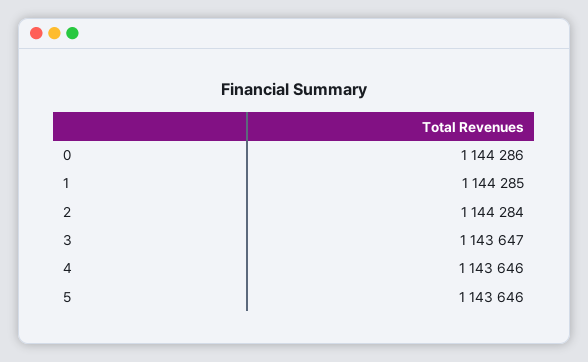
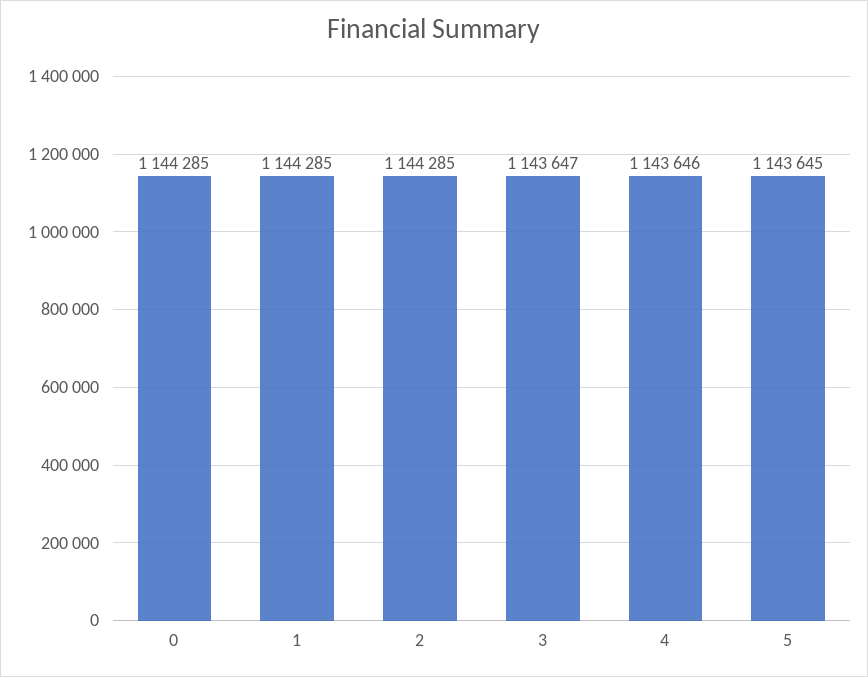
0: 1144286 -> 1144285
2: 1144284 -> 1144285
5: 1143646 -> 1143645

